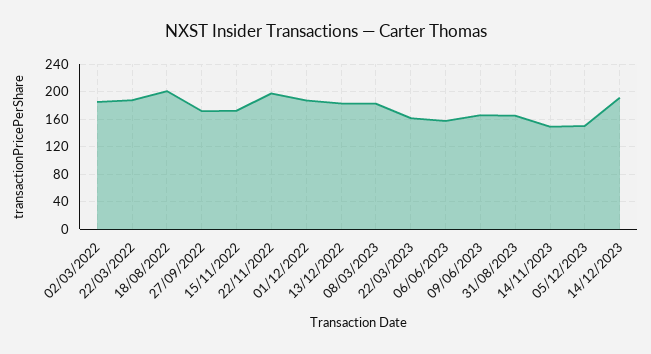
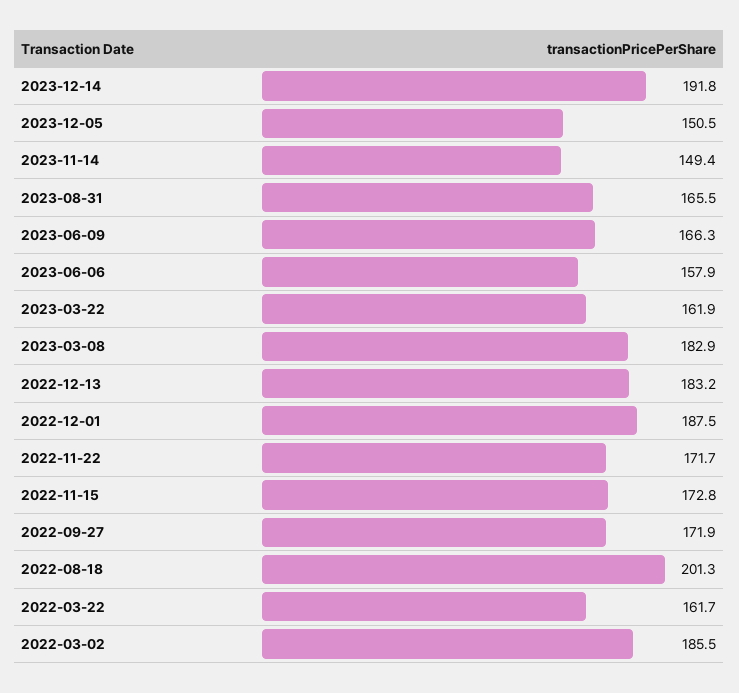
22/03/2022: 190 -> 161.7
22/11/2022: 200 -> 171.7

